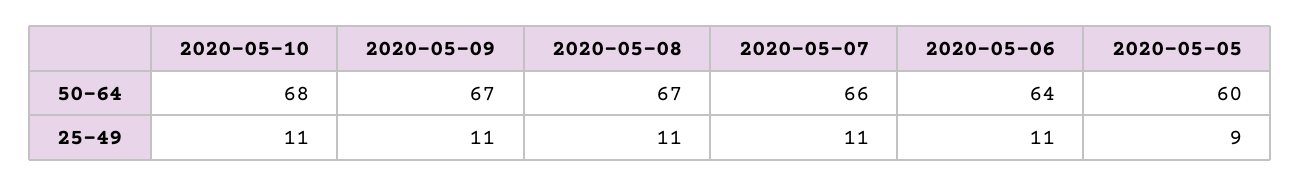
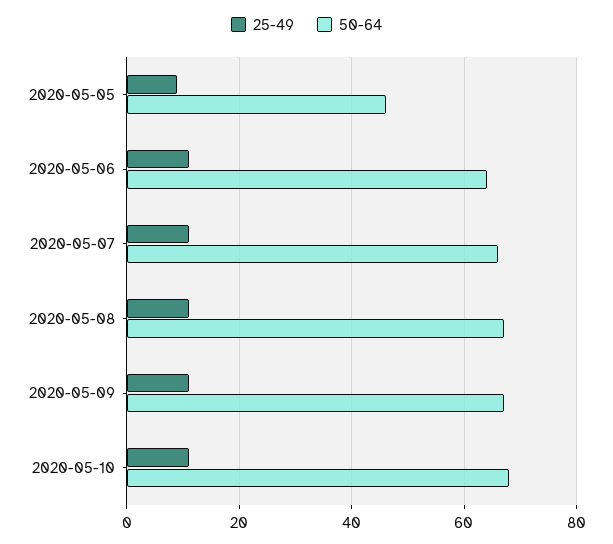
50-64, 2020-05-05: 60 -> 45

